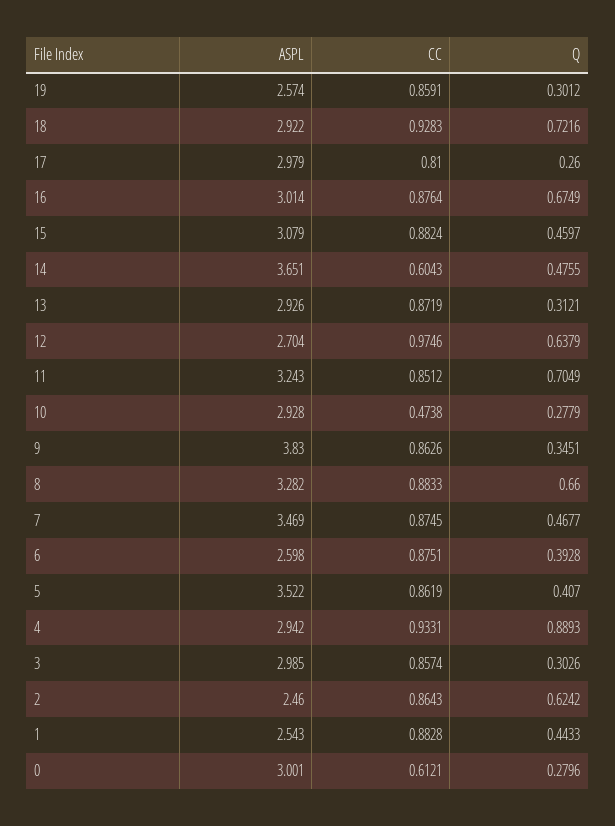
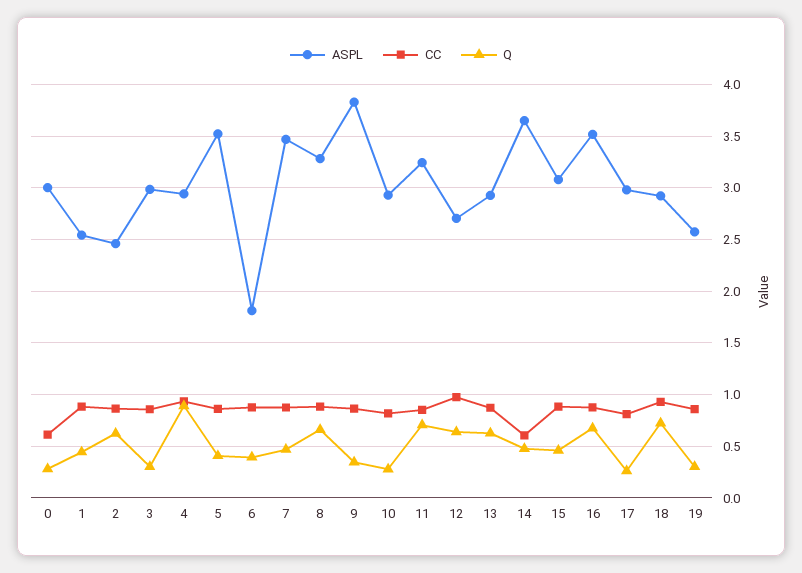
ASPL, 16: 3.014 -> 3.5
Q, 13: 0.3121 -> 0.6
CC, 10: 0.4738 -> 0.8
ASPL, 6: 2.598 -> 1.8

